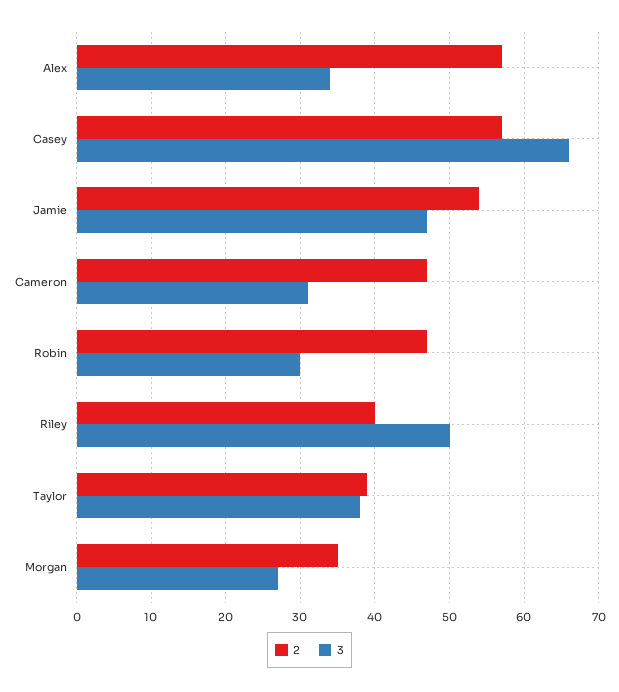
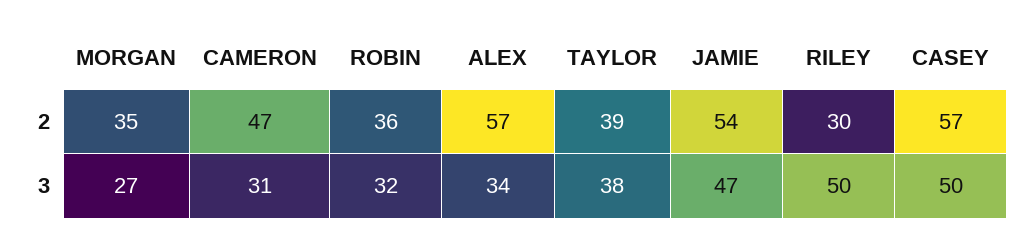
3, Casey: 66 -> 50
2, Robin: 47 -> 36
3, Robin: 30 -> 32
2, Riley: 40 -> 30

